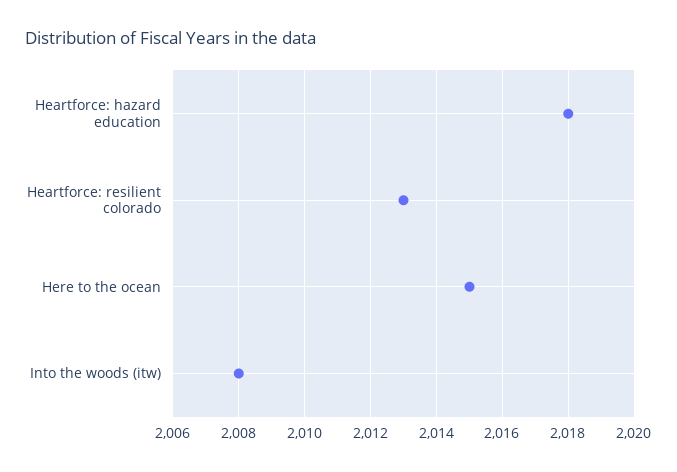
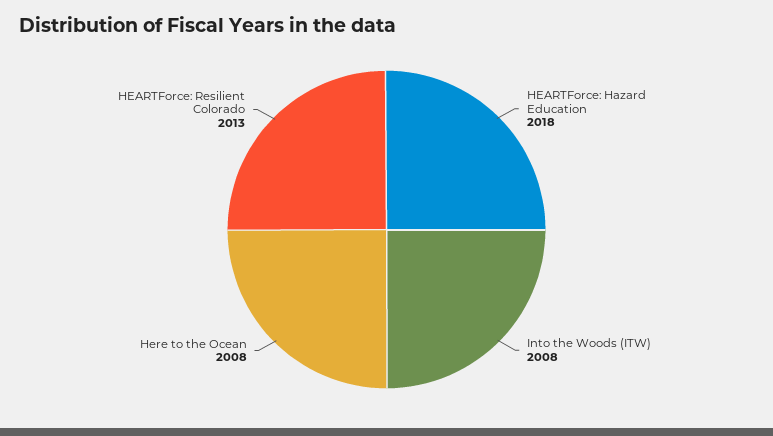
Here to the ocean: 2015 -> 2008

